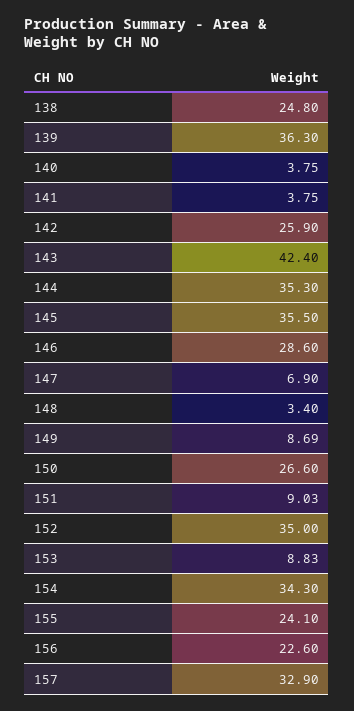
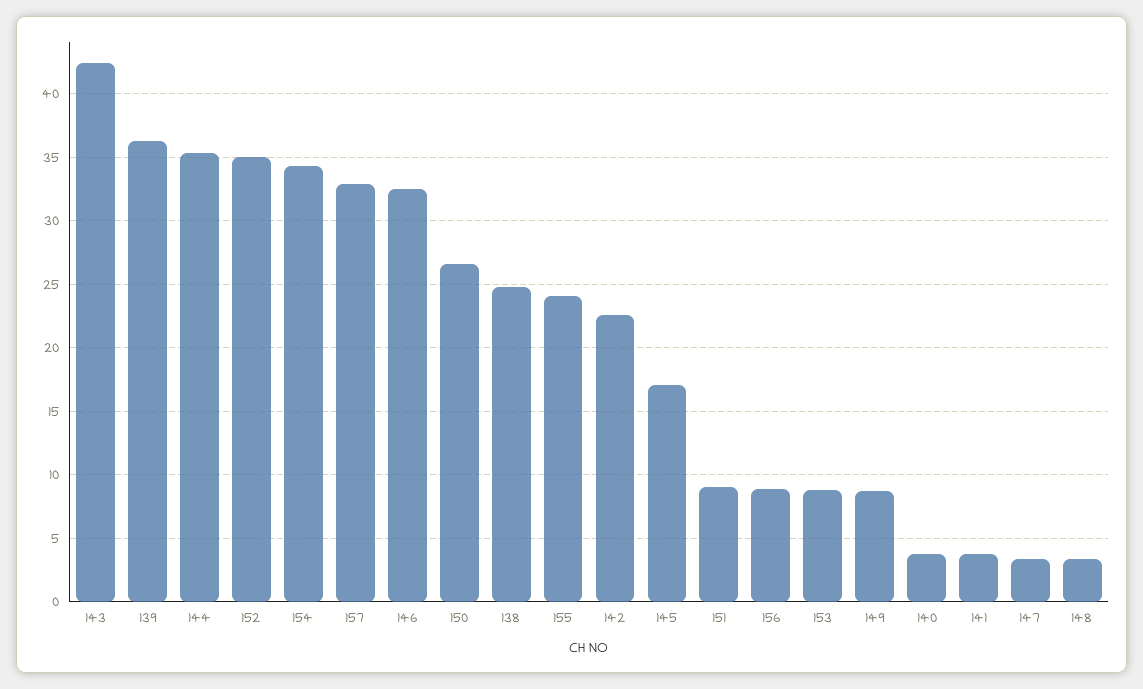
142: 25.9 -> 22.5
145: 35.5 -> 17
146: 28.6 -> 32.5
147: 6.9 -> 3.5
156: 22.6 -> 9

